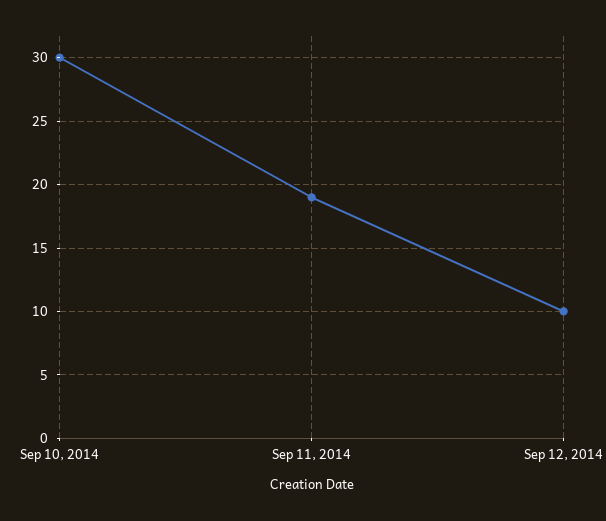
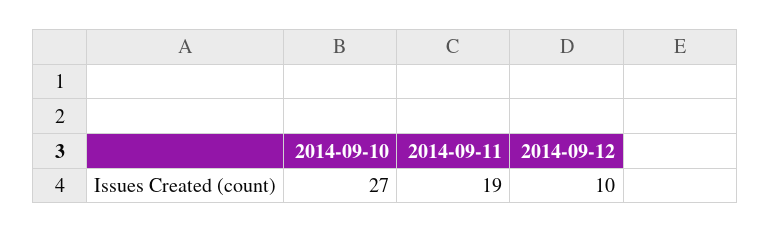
Sep 10, 2014: 30 -> 27

